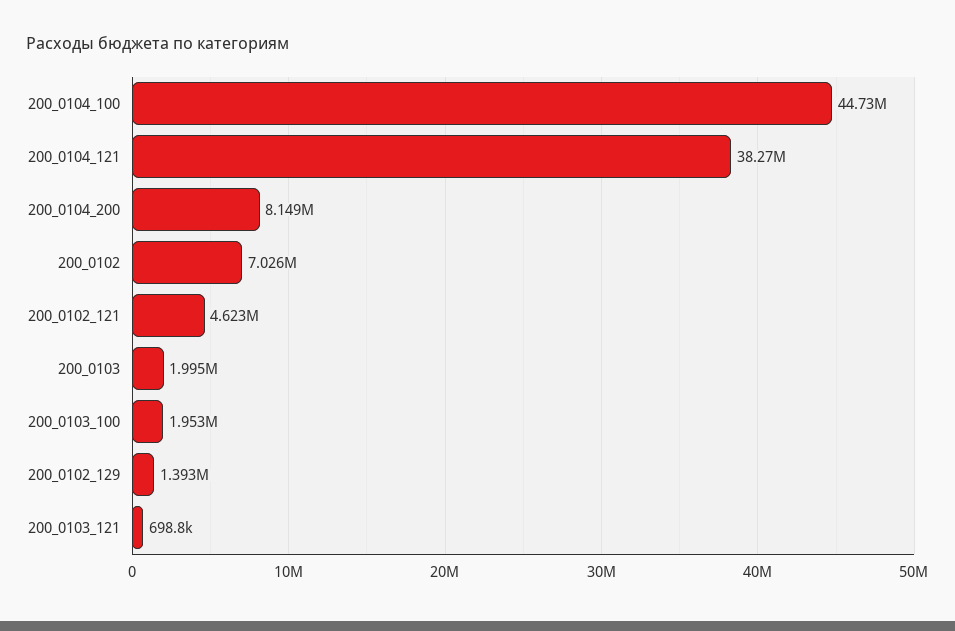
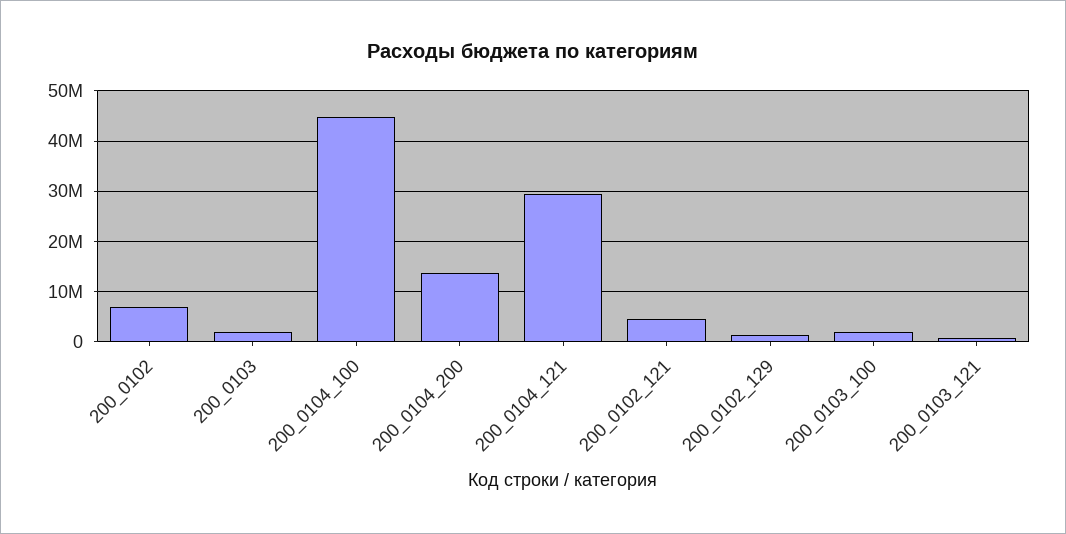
200_0104_121: 38270000 -> 30000000
200_0104_200: 8149000 -> 14000000

